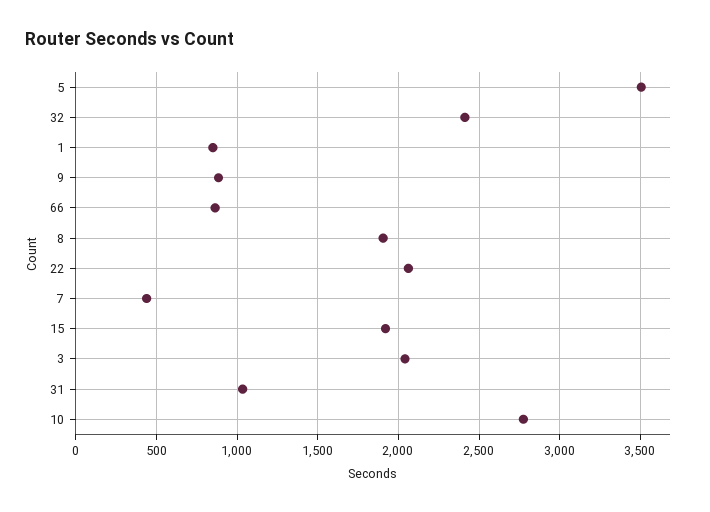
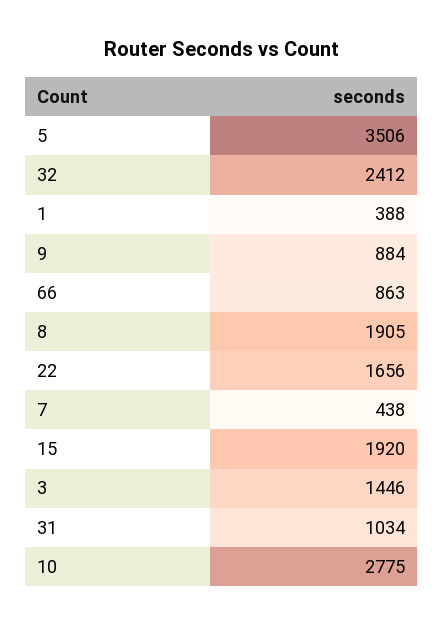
1: 850 -> 388
22: 2050 -> 1656
3: 2050 -> 1446

